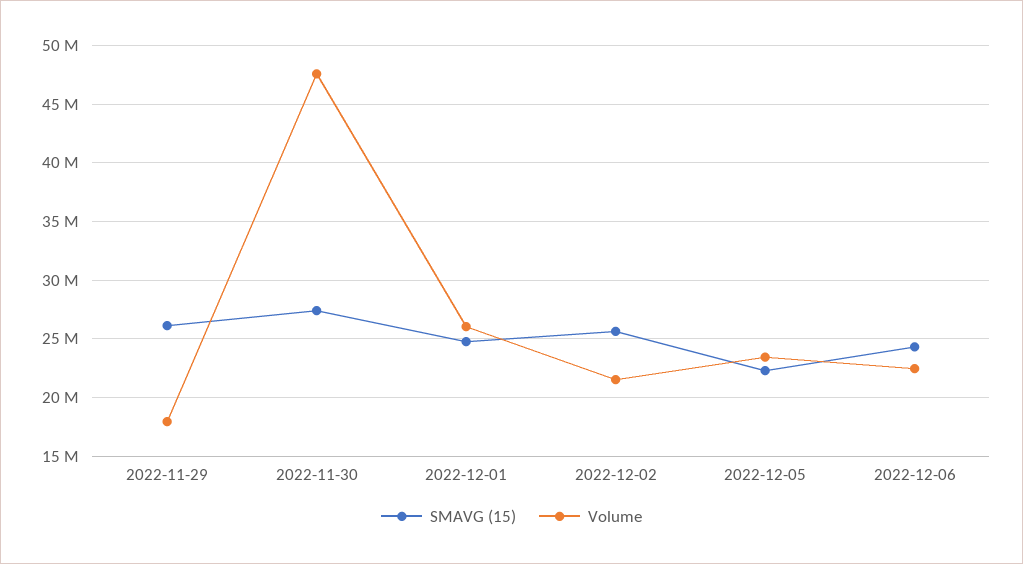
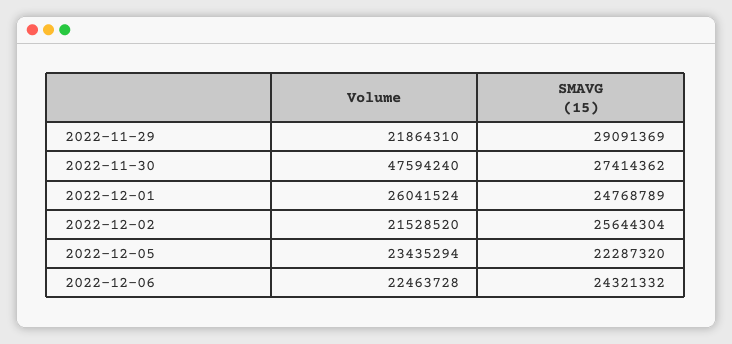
SMAVG (15), 2022-11-29: 26000000 -> 29091369
Volume, 2022-11-29: 18000000 -> 21864310

